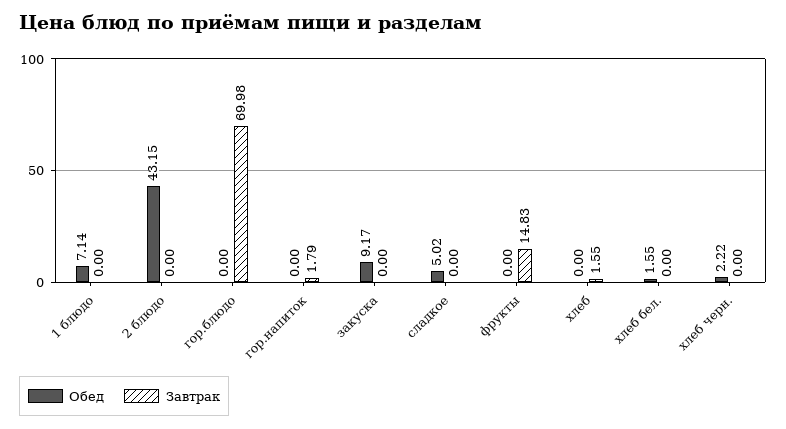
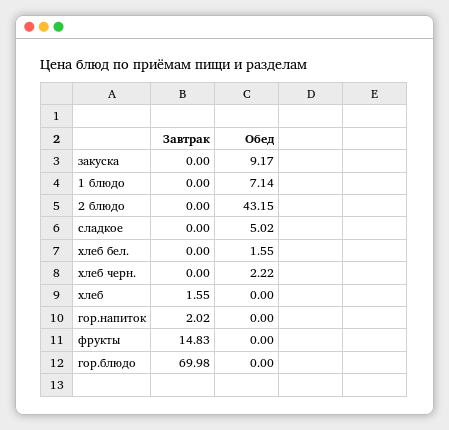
Завтрак, гор.напиток: 1.79 -> 2.02

